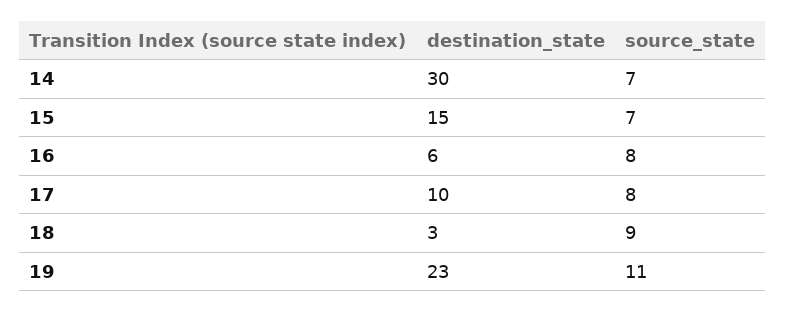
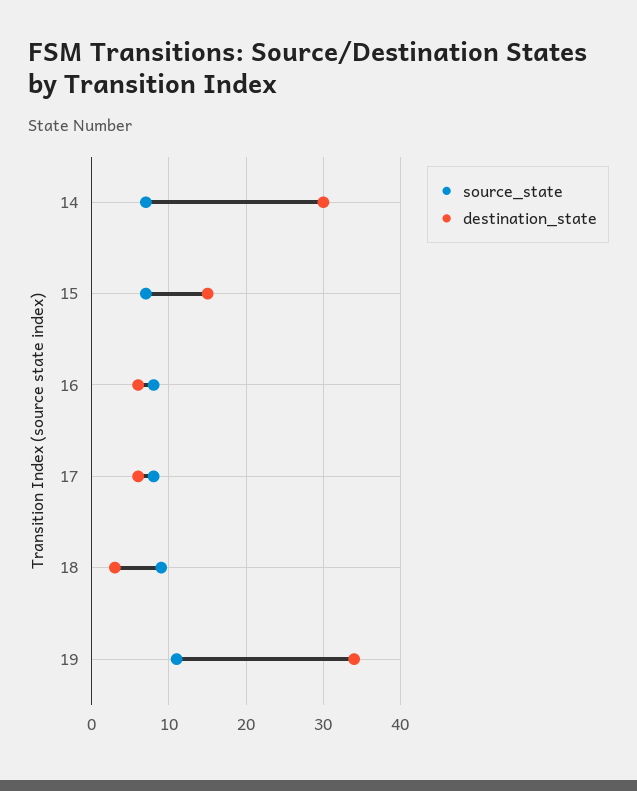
destination_state, 17: 10 -> 6
destination_state, 19: 23 -> 34

